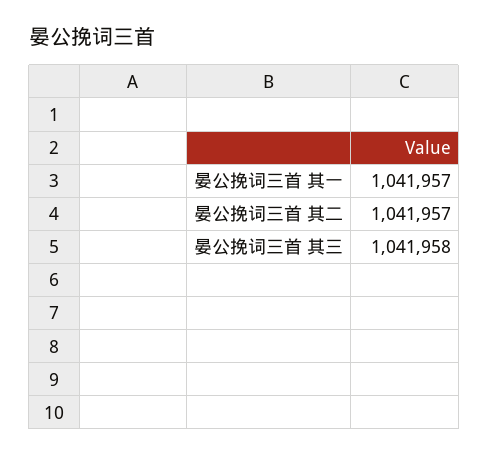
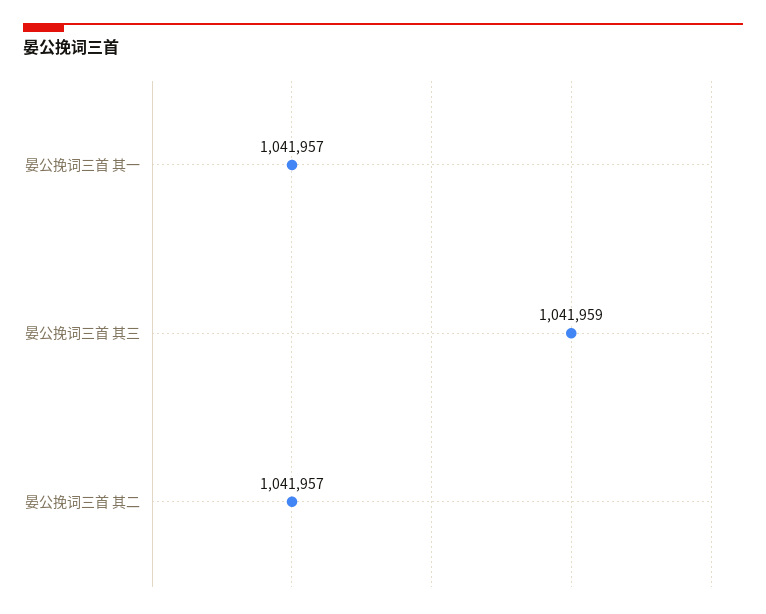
晏公挽词三首 其三: 1041958 -> 1041959

